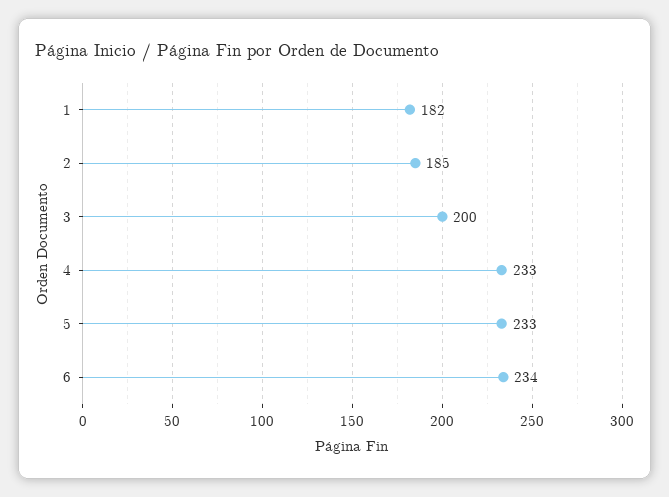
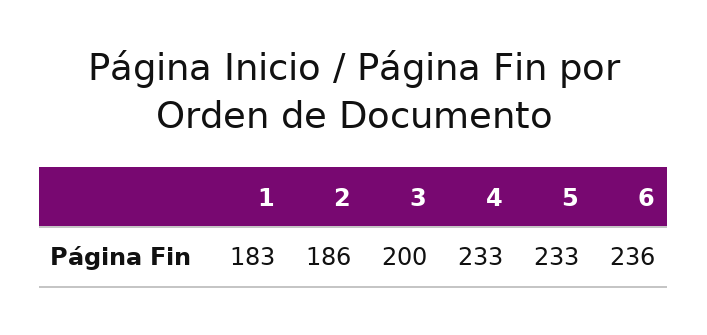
1: 182 -> 183
2: 185 -> 186
6: 234 -> 236

